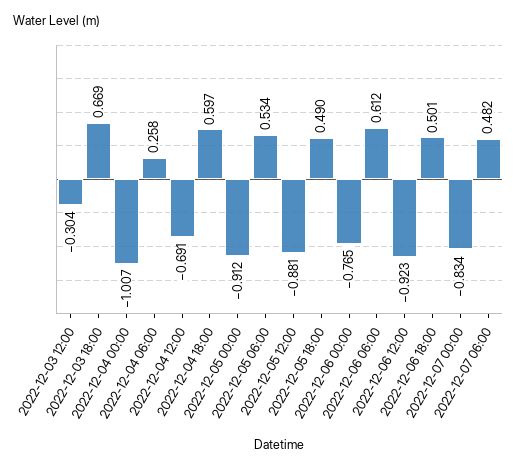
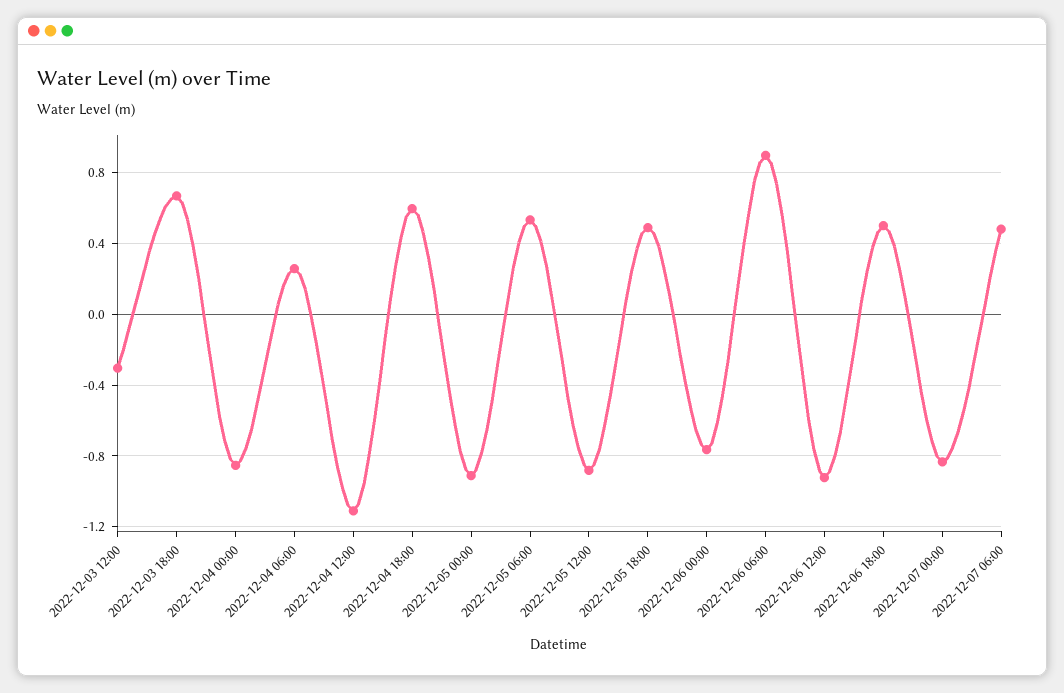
2022-12-04 00:00: -1.007 -> -0.85
2022-12-04 12:00: -0.691 -> -1.1
2022-12-06 06:00: 0.612 -> 0.9

